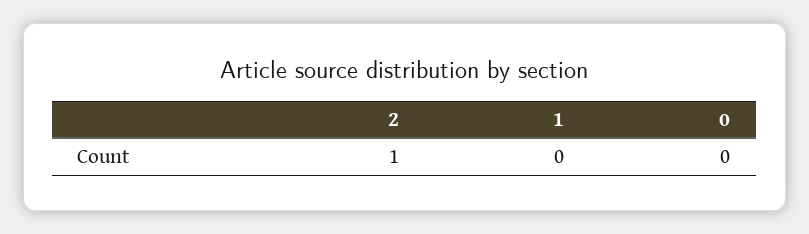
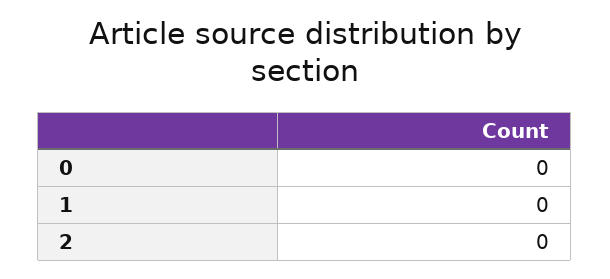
2: 1 -> 0

